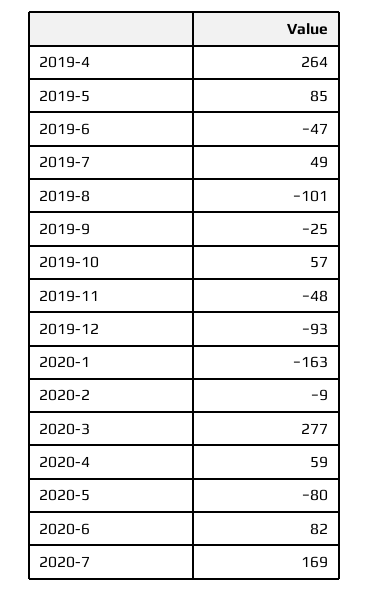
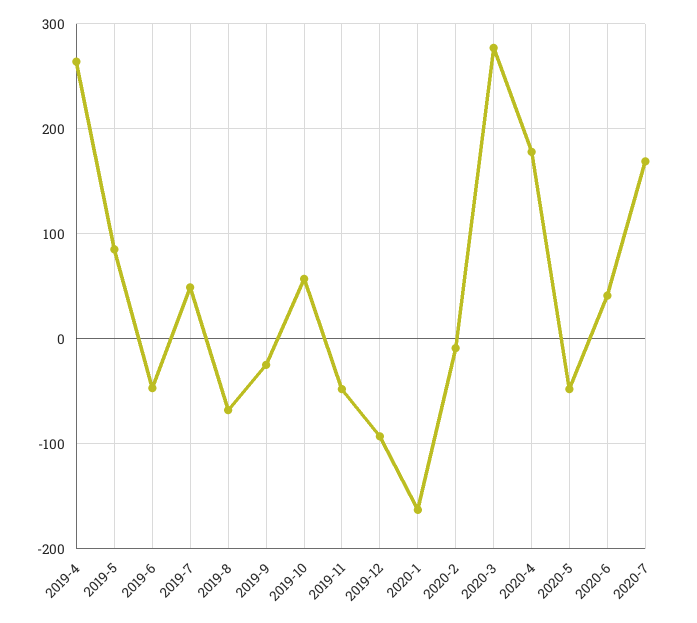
2019-8: -101 -> -70
2020-4: 59 -> 180
2020-5: -80 -> -50
2020-6: 82 -> 40

